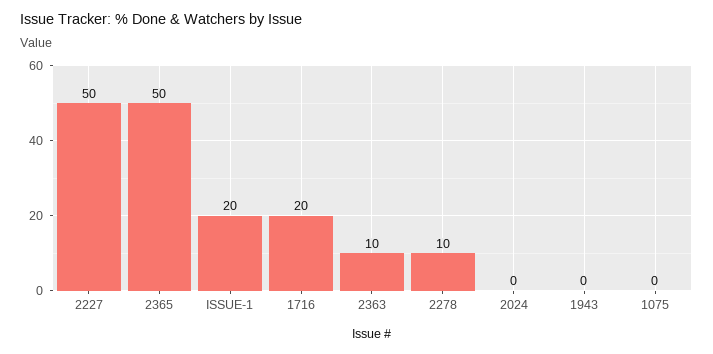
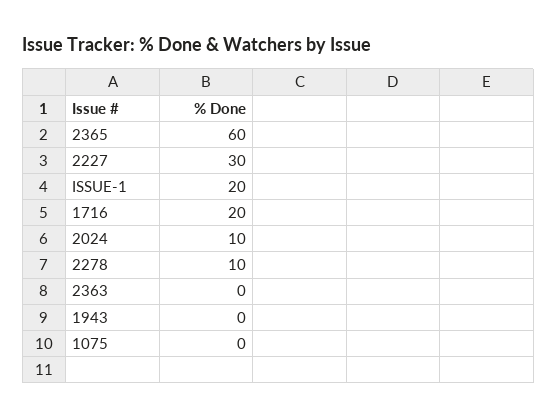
2227: 50 -> 30
2365: 50 -> 60
2363: 10 -> 0
2024: 0 -> 10

